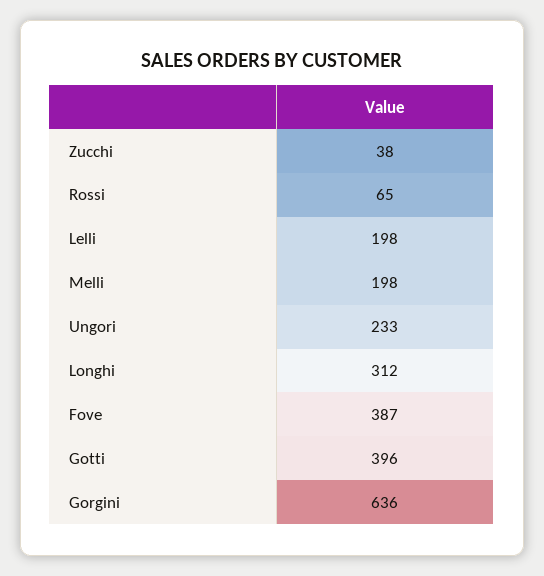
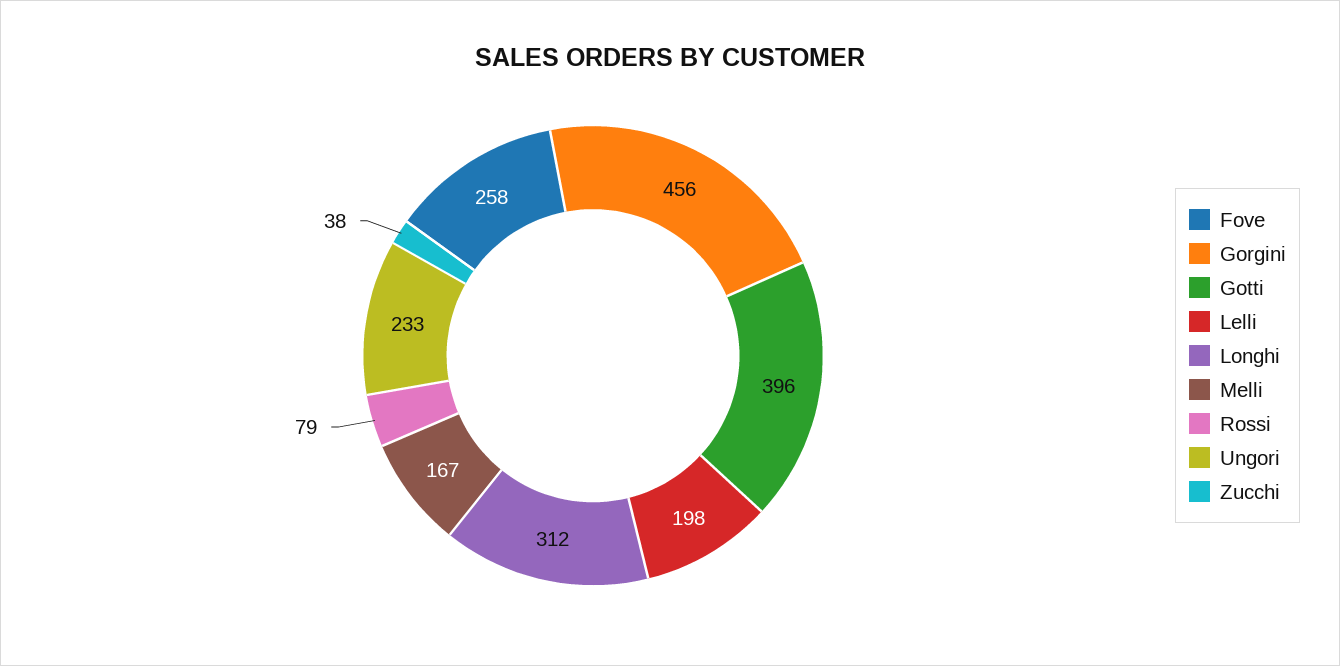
Rossi: 65 -> 79
Melli: 198 -> 167
Fove: 387 -> 258
Gorgini: 636 -> 456

